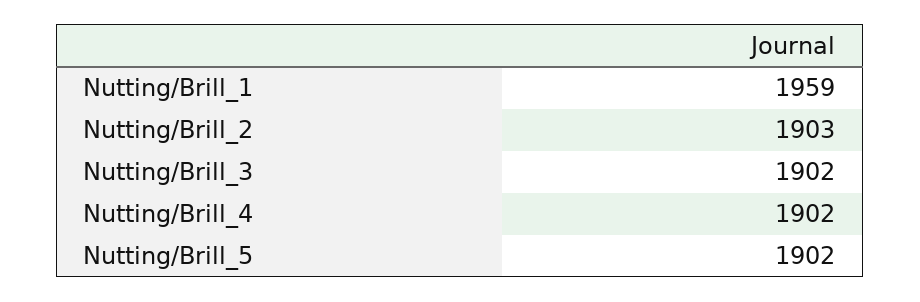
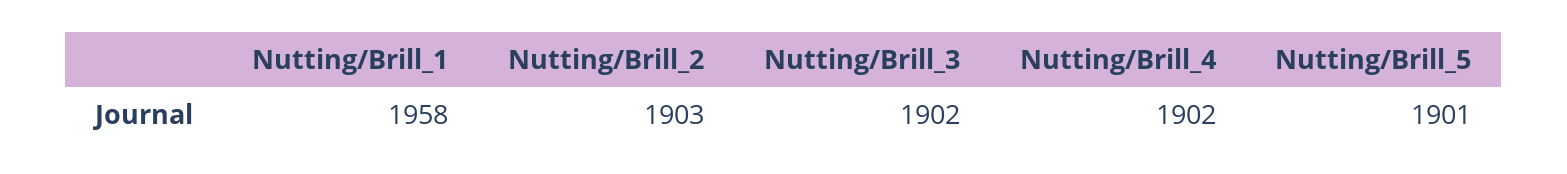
Nutting/Brill_1: 1959 -> 1958
Nutting/Brill_5: 1902 -> 1901

